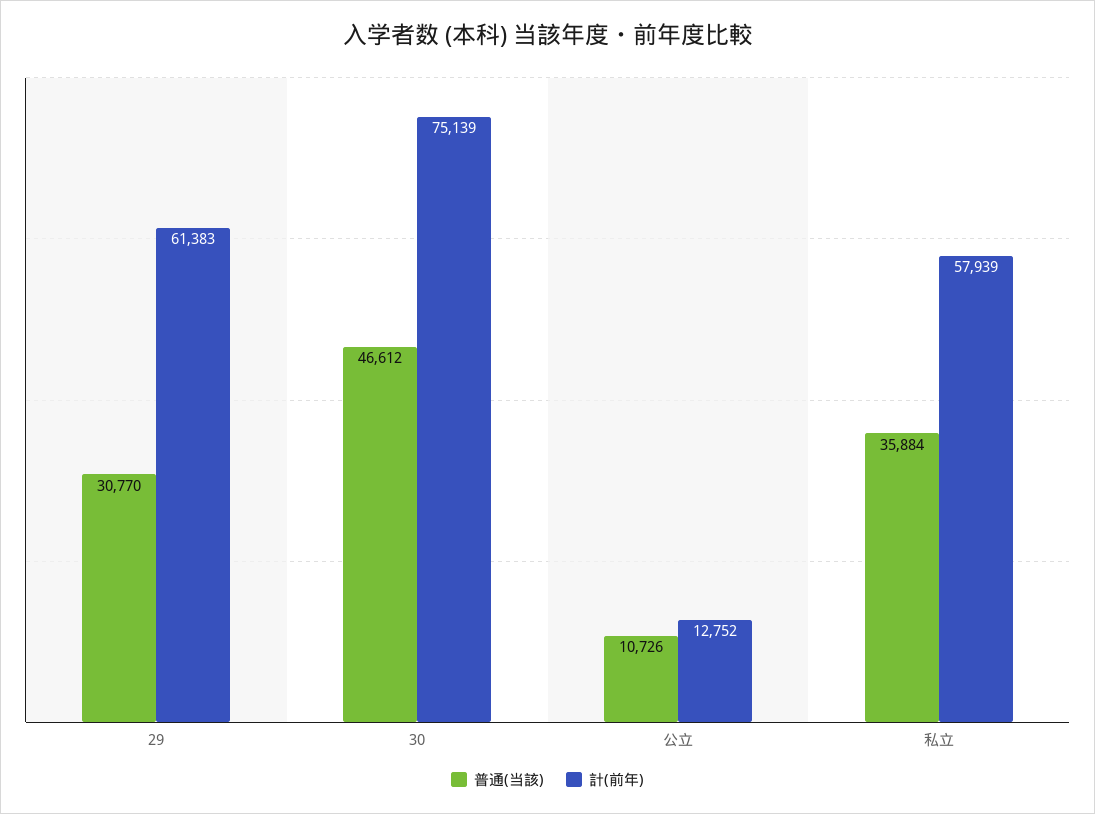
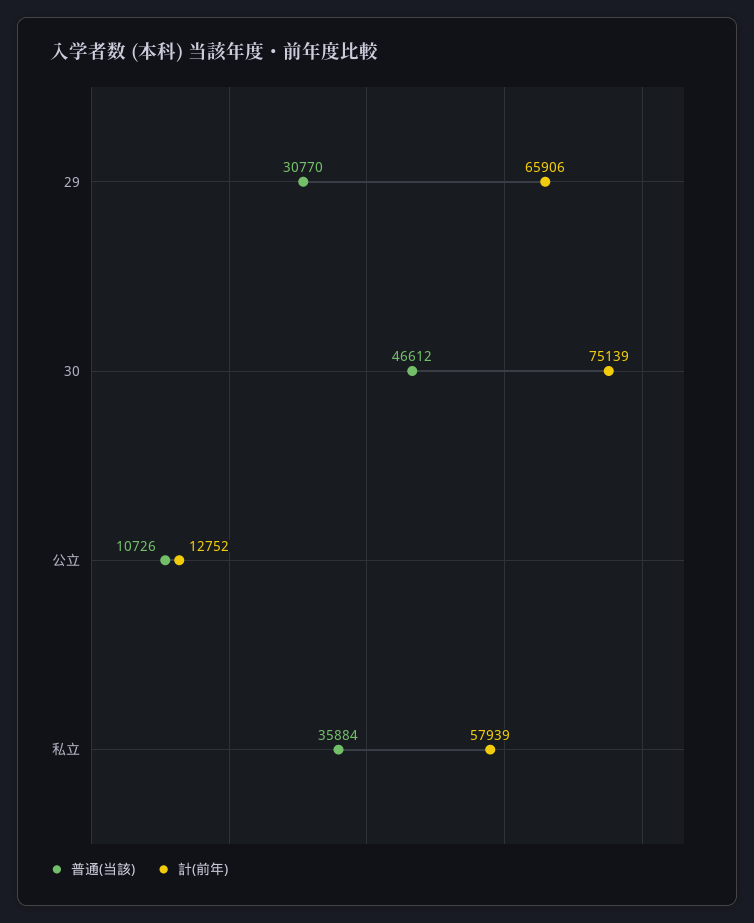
計(前年), 29: 61383 -> 65906

